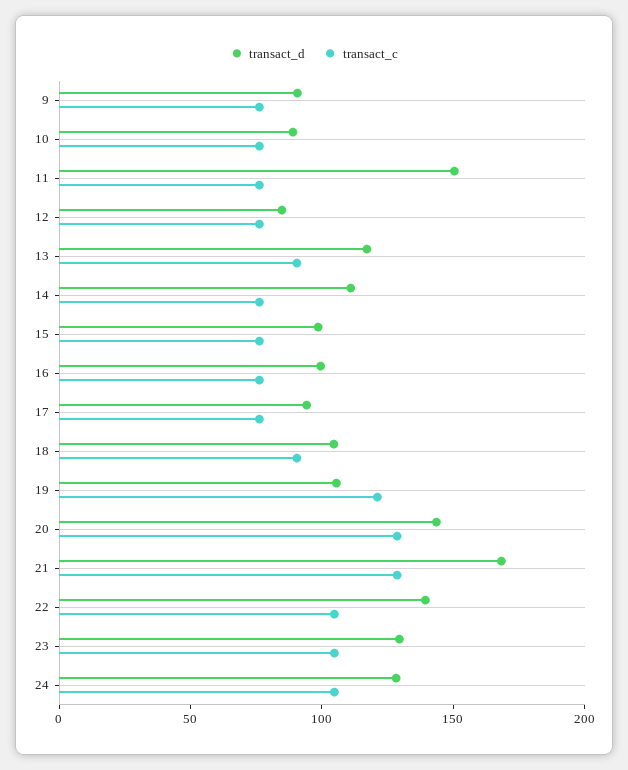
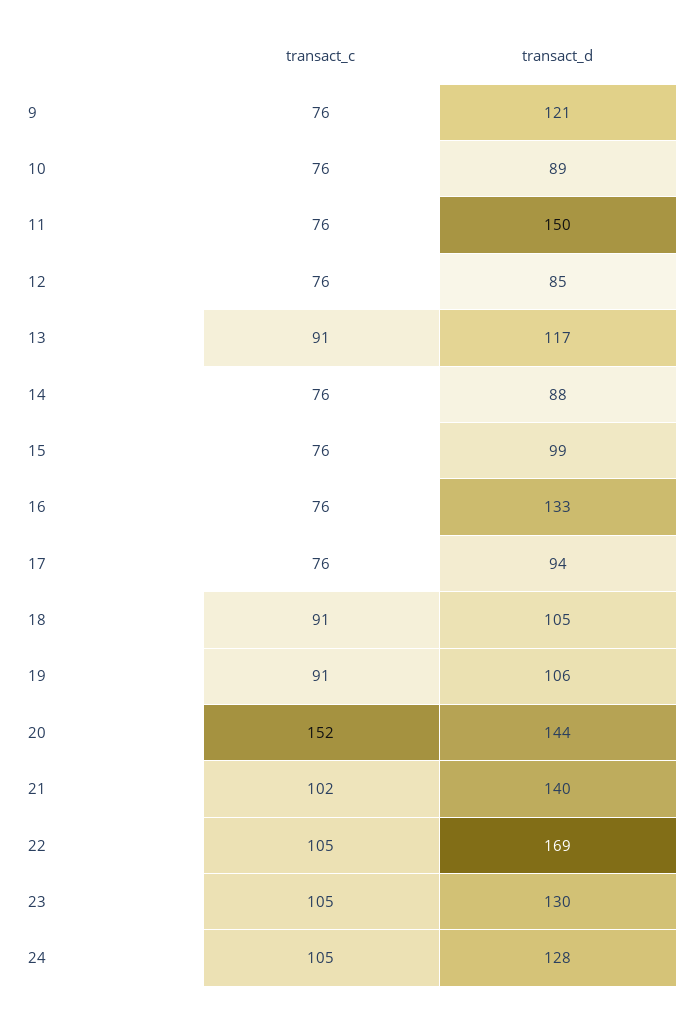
transact_d, 9: 90 -> 121
transact_d, 14: 110 -> 88
transact_d, 16: 100 -> 133
transact_c, 19: 120 -> 91
transact_c, 20: 130 -> 152
transact_d, 21: 170 -> 140
transact_c, 21: 130 -> 102
transact_d, 22: 140 -> 169

